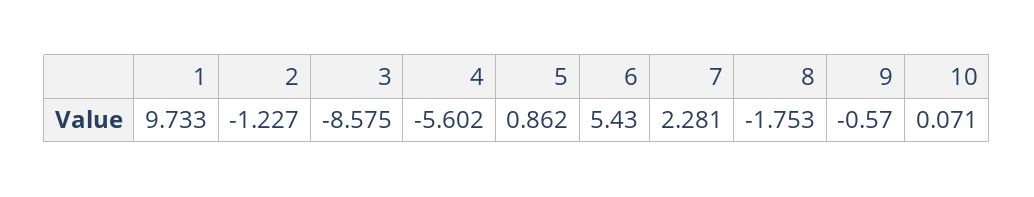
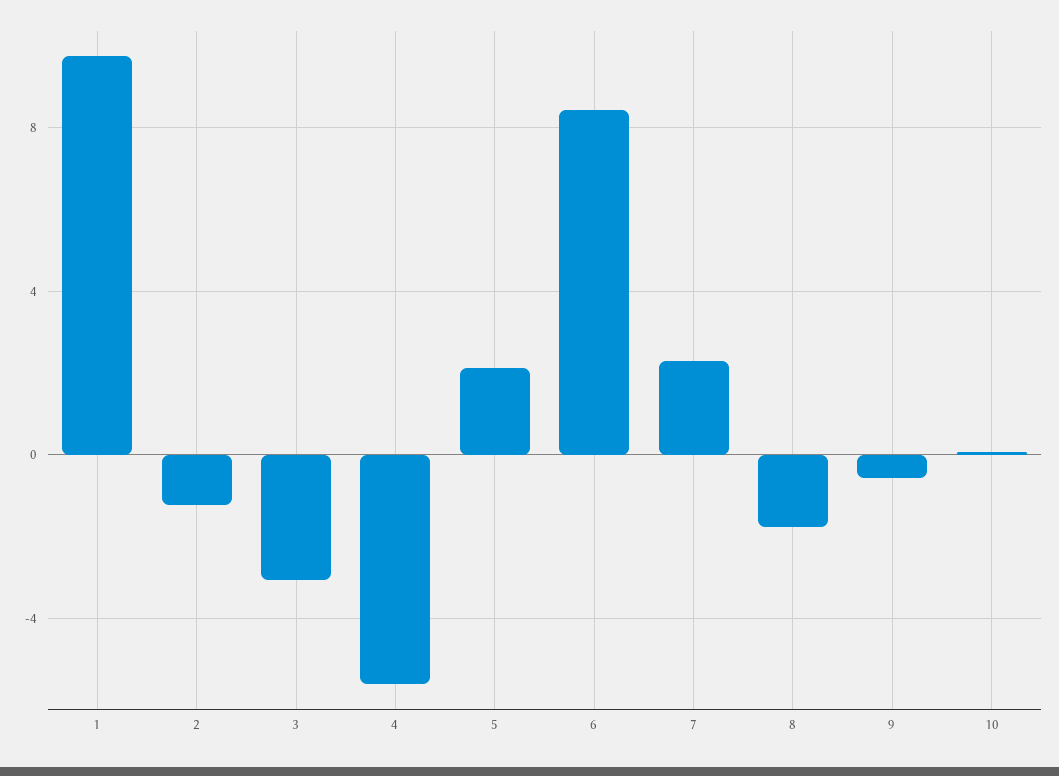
3: -8.575 -> -3
5: 0.862 -> 2
6: 5.43 -> 8.5

